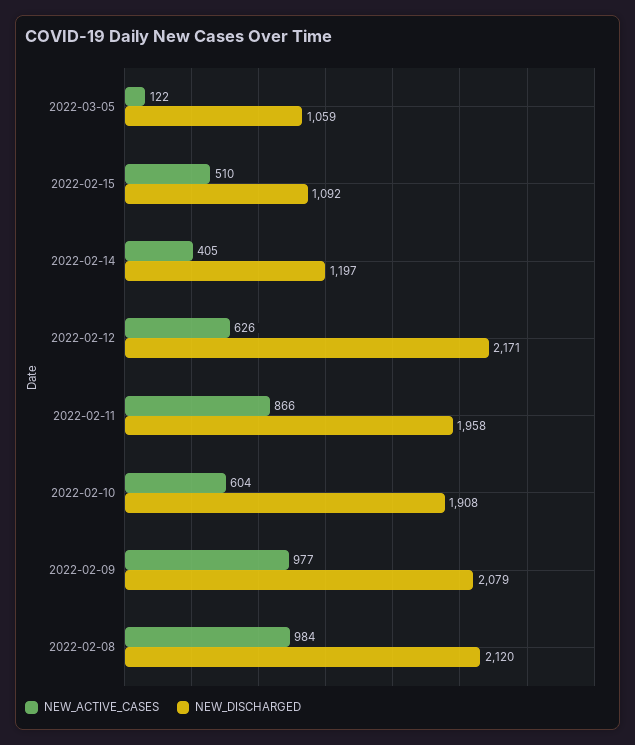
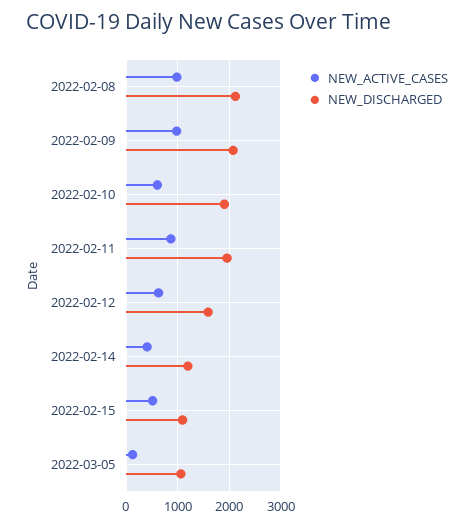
NEW_DISCHARGED, 2022-02-12: 2171 -> 1600

